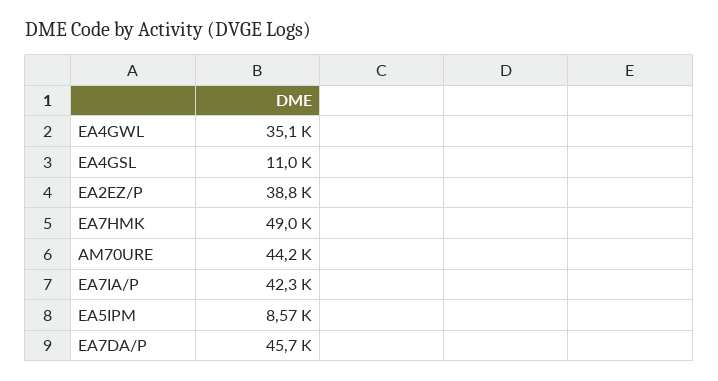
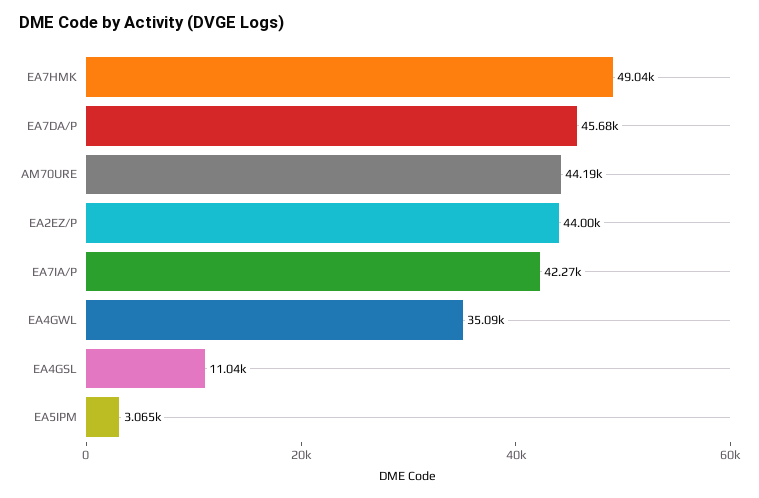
EA2EZ/P: 38800 -> 44000
EA5IPM: 8570 -> 3065

